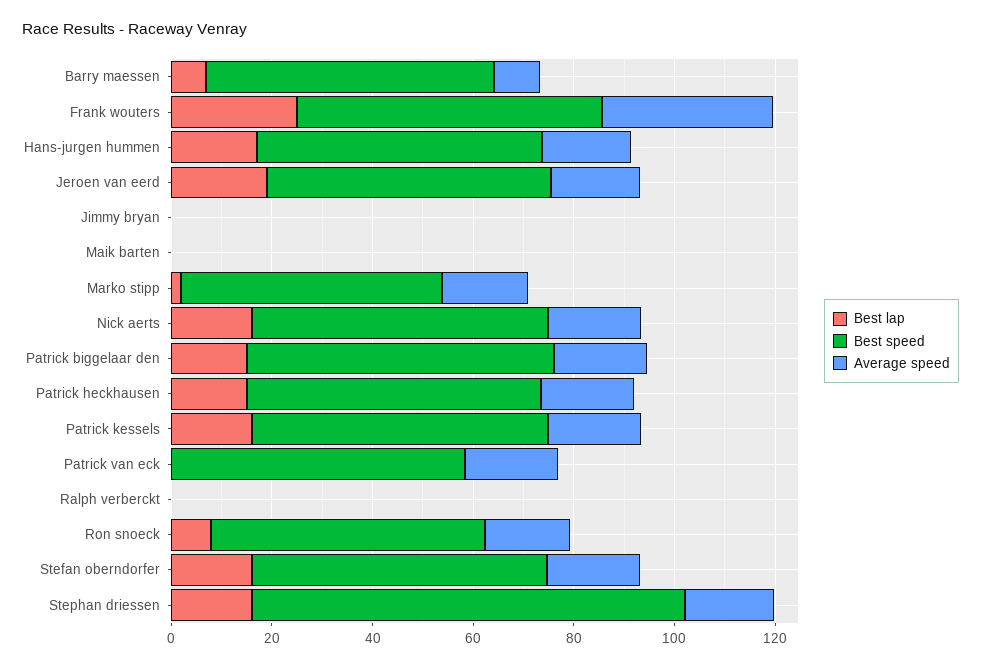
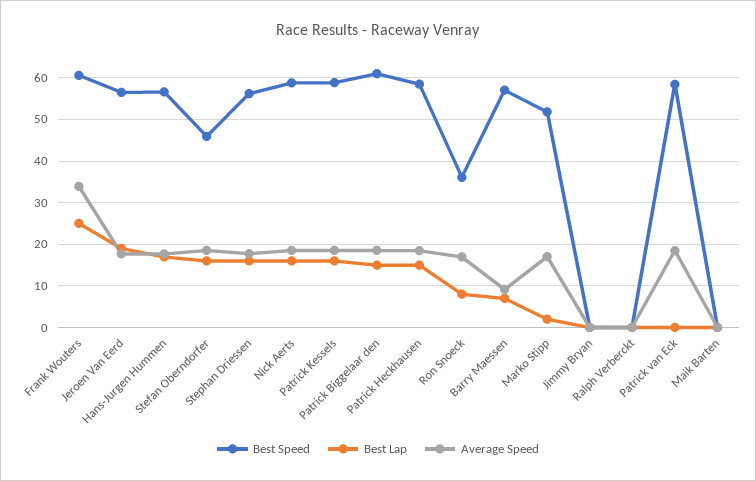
Best speed, Ron snoeck: 55 -> 36
Best speed, Stefan oberndorfer: 60 -> 46
Best speed, Stephan driessen: 85 -> 56

